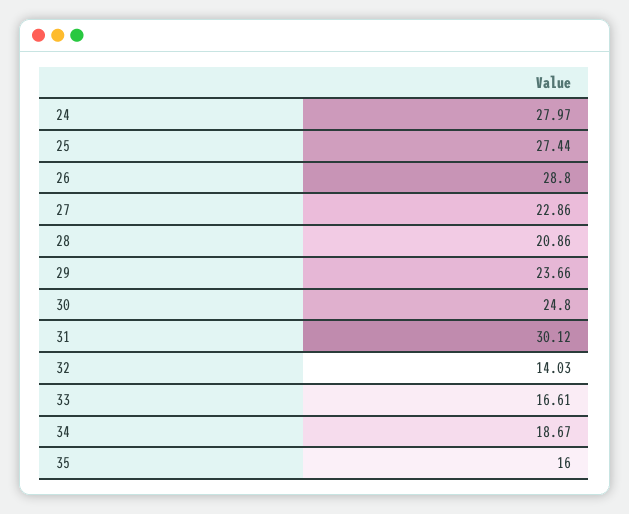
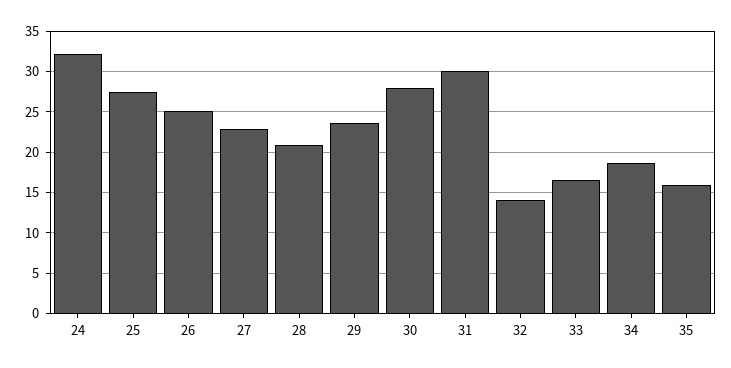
24: 27.97 -> 32
26: 28.8 -> 25
30: 24.8 -> 28

